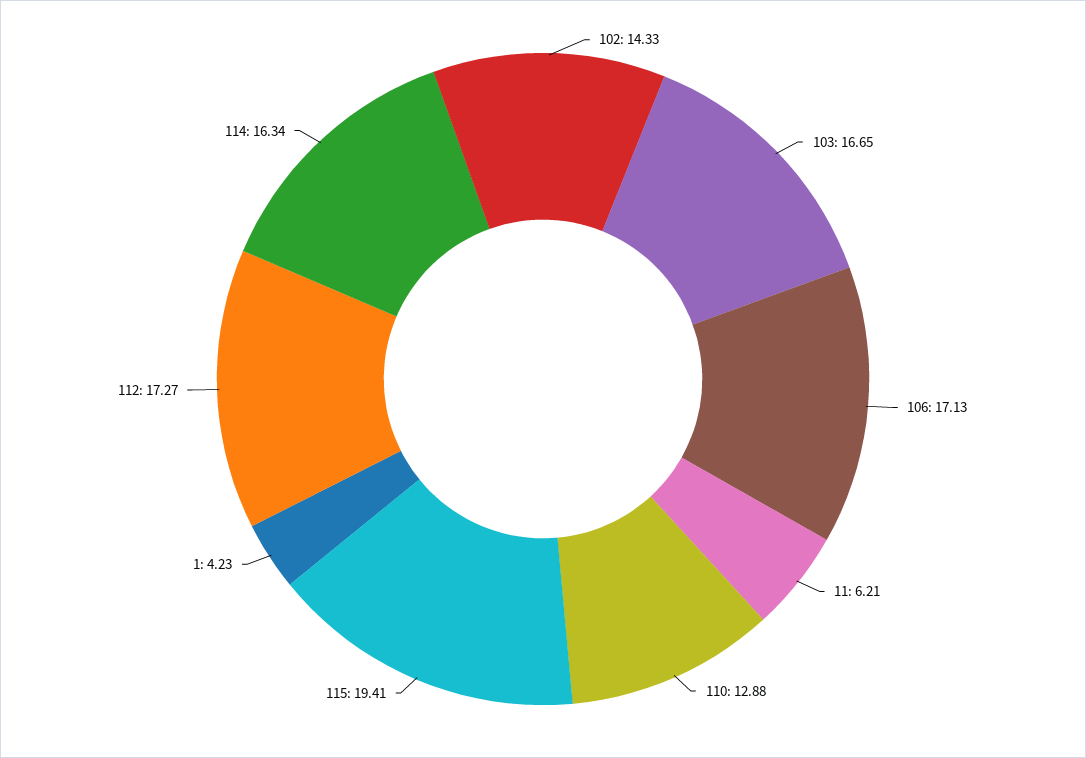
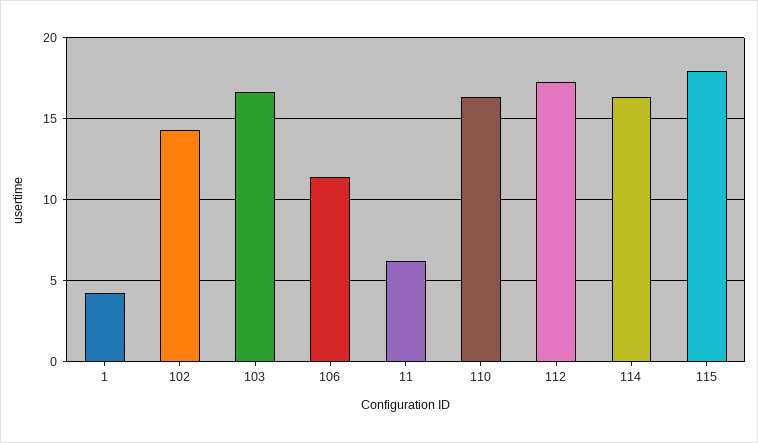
106: 17.13 -> 11.5
110: 12.88 -> 16.5
115: 19.41 -> 18

